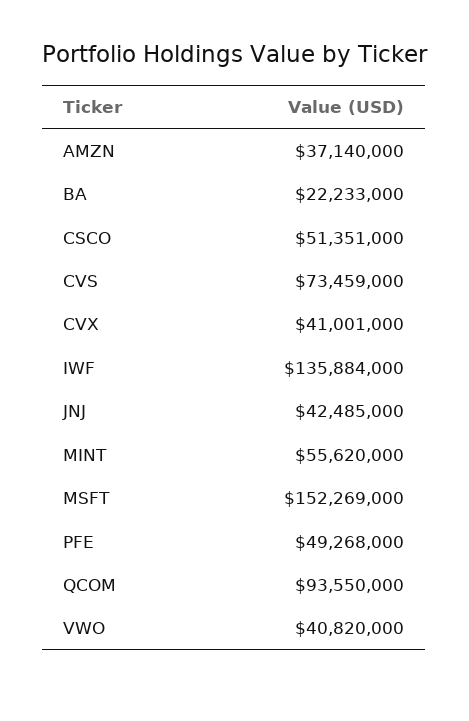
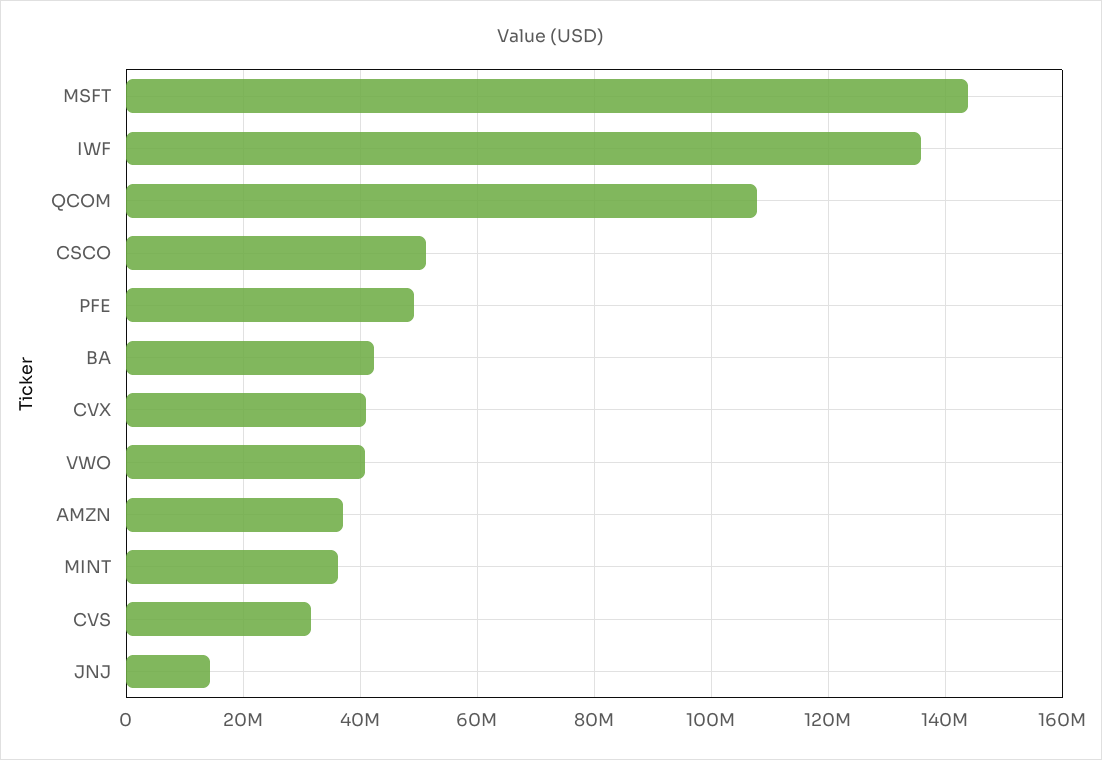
BA: 22233000 -> 42000000
CVS: 73459000 -> 32000000
JNJ: 42485000 -> 14000000
MINT: 55620000 -> 36000000
MSFT: 152269000 -> 144000000
QCOM: 93550000 -> 108000000

